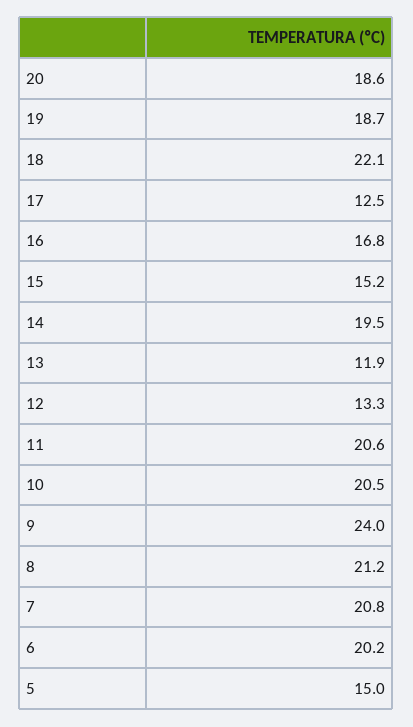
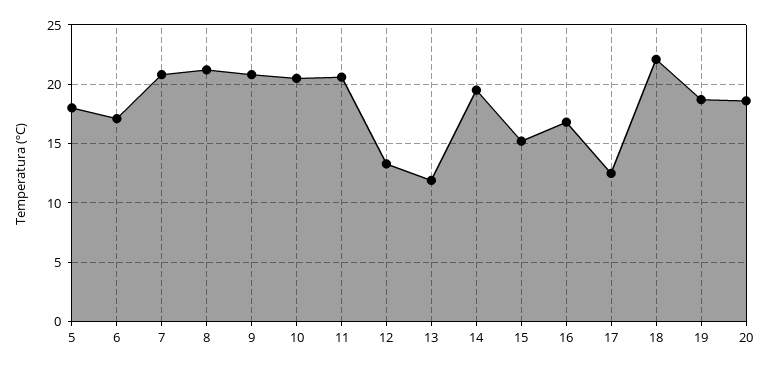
9: 24 -> 21
6: 20.2 -> 17
5: 15 -> 18

